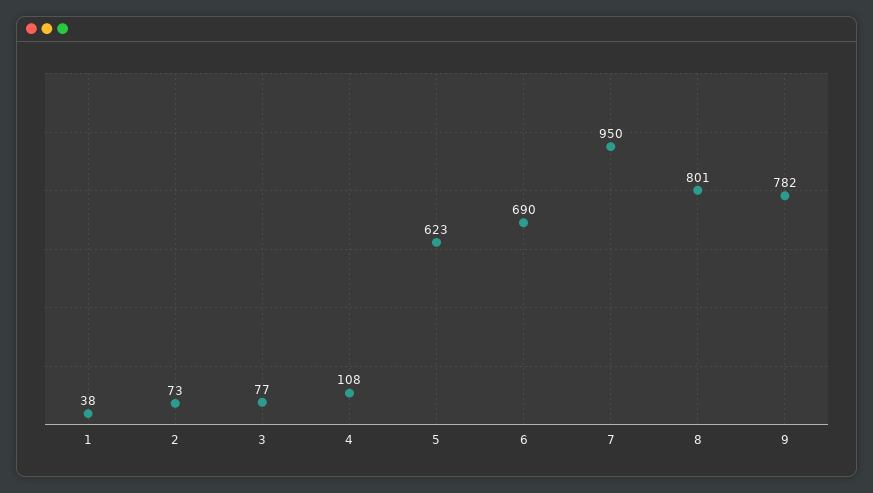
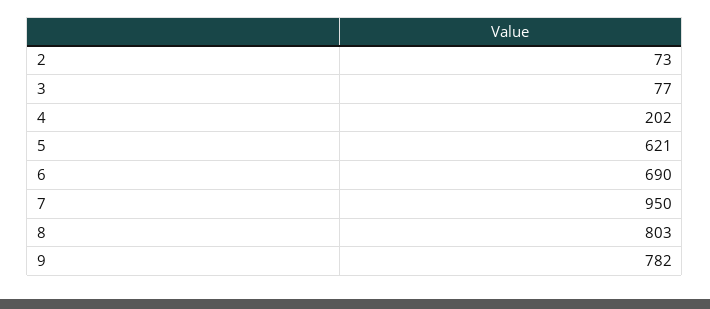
1: 38 -> none
4: 108 -> 202
5: 623 -> 621
8: 801 -> 803

